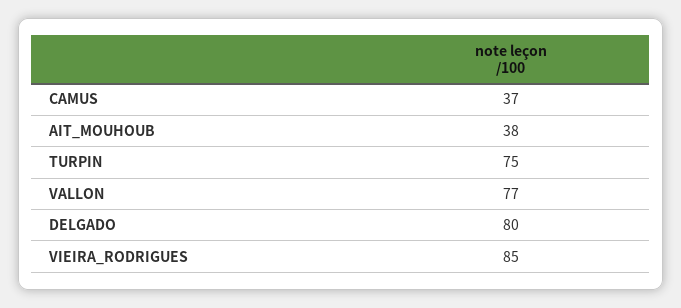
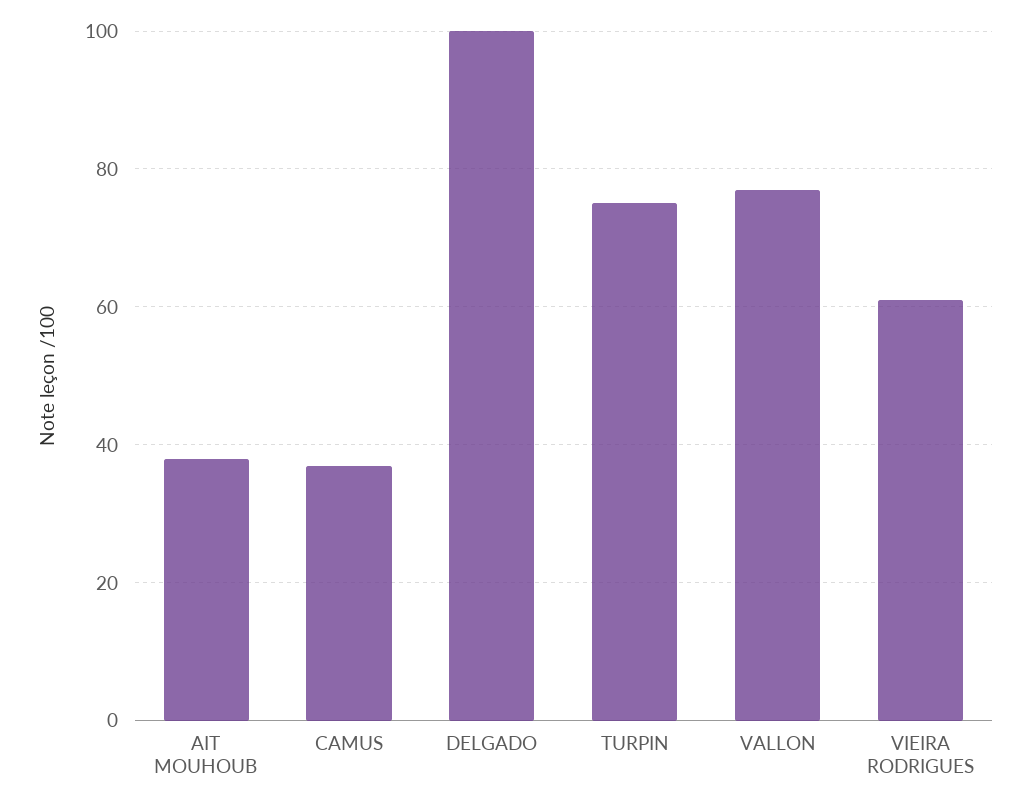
DELGADO: 80 -> 100
VIEIRA_RODRIGUES: 85 -> 60

